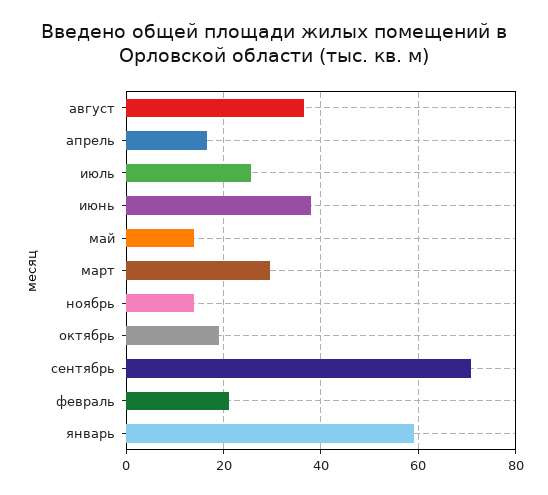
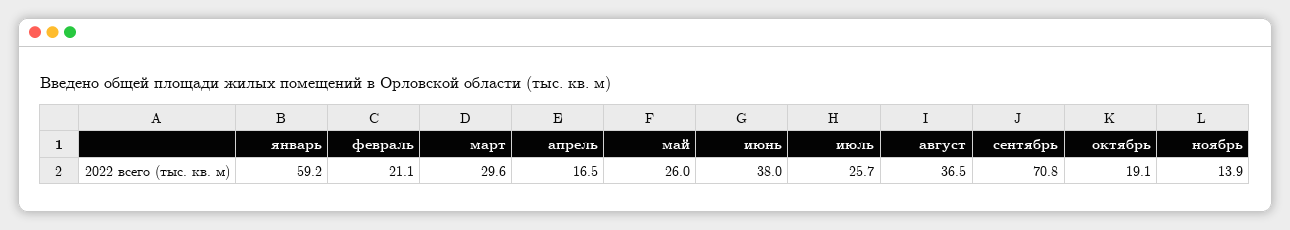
май: 14 -> 26

